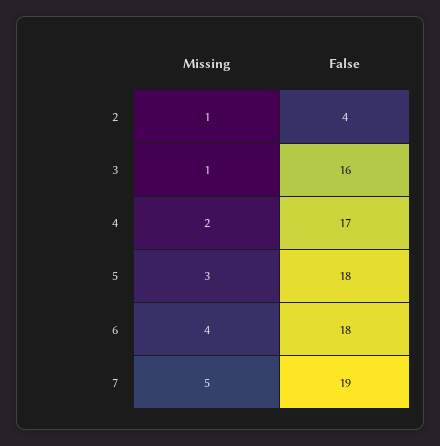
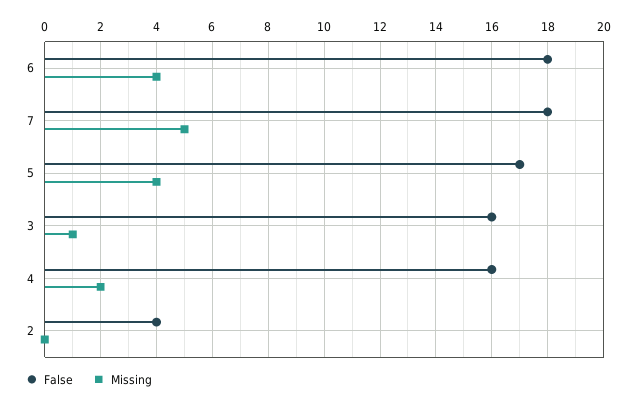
Missing, 2: 1 -> 0
False, 4: 17 -> 16
Missing, 5: 3 -> 4
False, 5: 18 -> 17
False, 7: 19 -> 18

